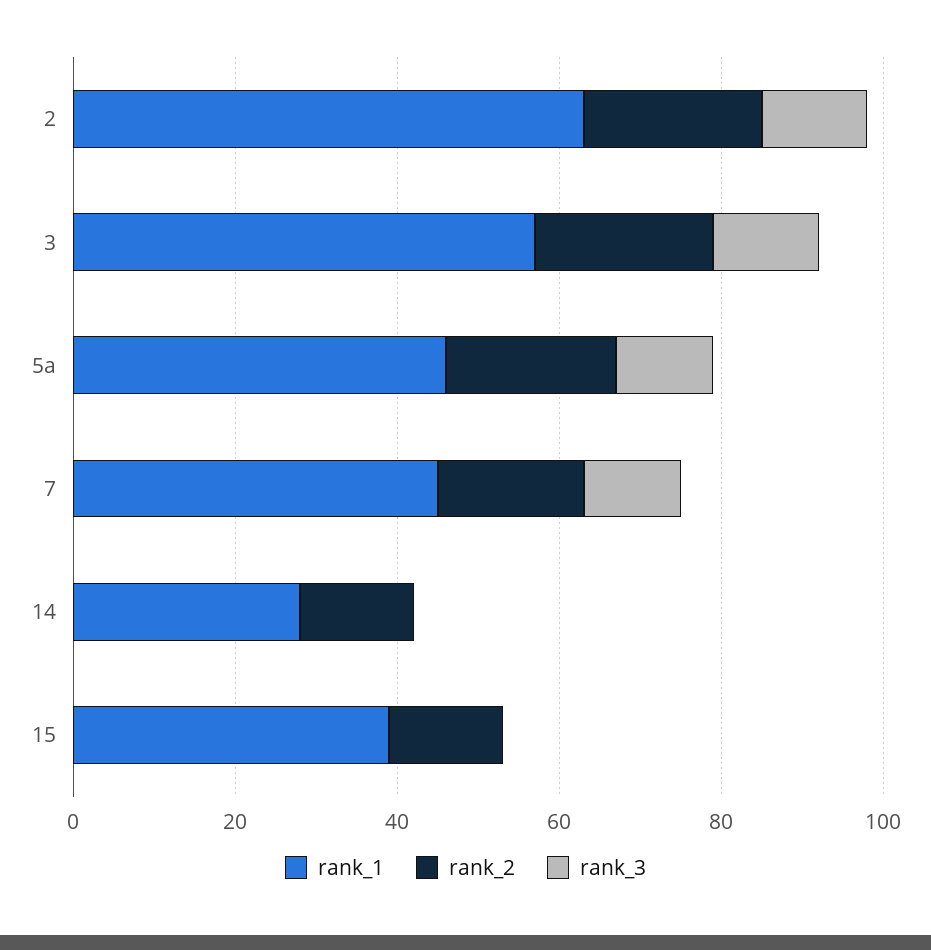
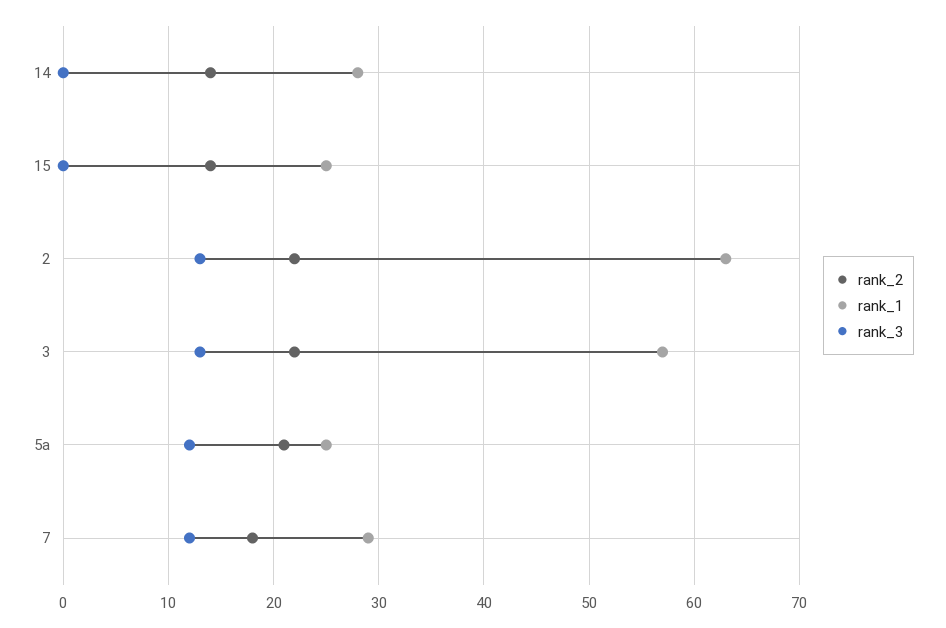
rank_1, 5a: 45 -> 25
rank_1, 7: 45 -> 29
rank_1, 15: 40 -> 25

